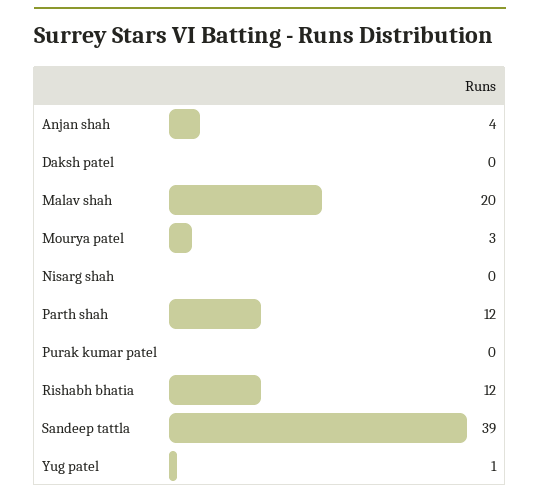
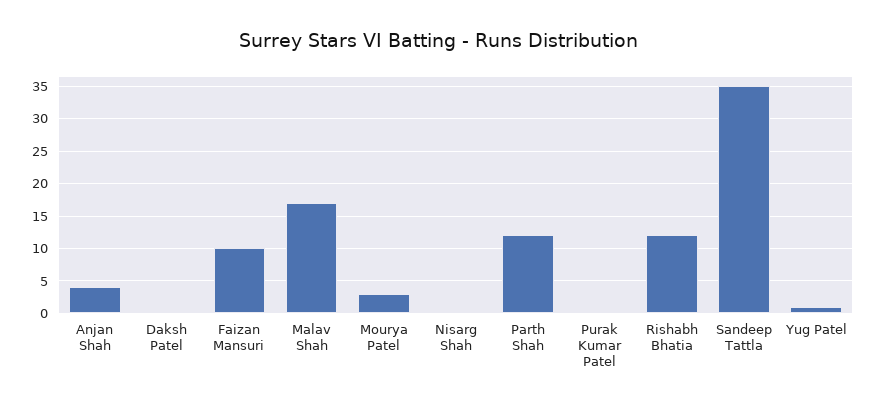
Malav shah: 20 -> 17
Sandeep tattla: 39 -> 35
Faizan Mansuri: none -> 10

